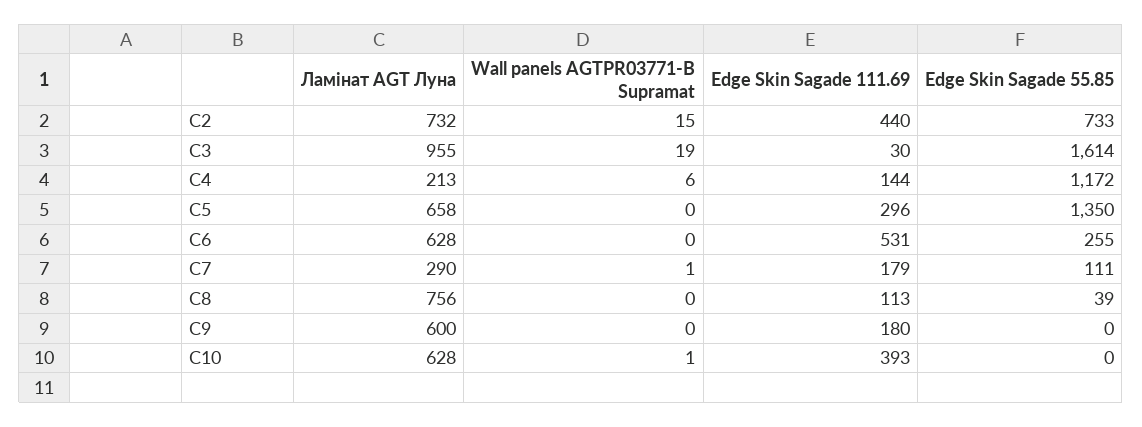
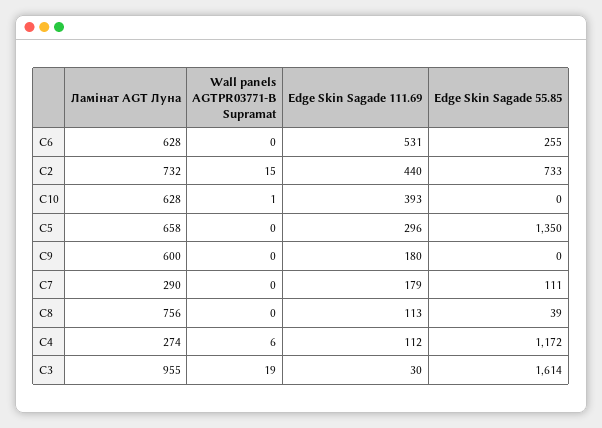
Ламінат AGT Луна, C4: 213 -> 274
Edge Skin Sagade 111.69, C4: 144 -> 112
Wall panels AGTPR03771-B Supramat, C7: 1 -> 0

